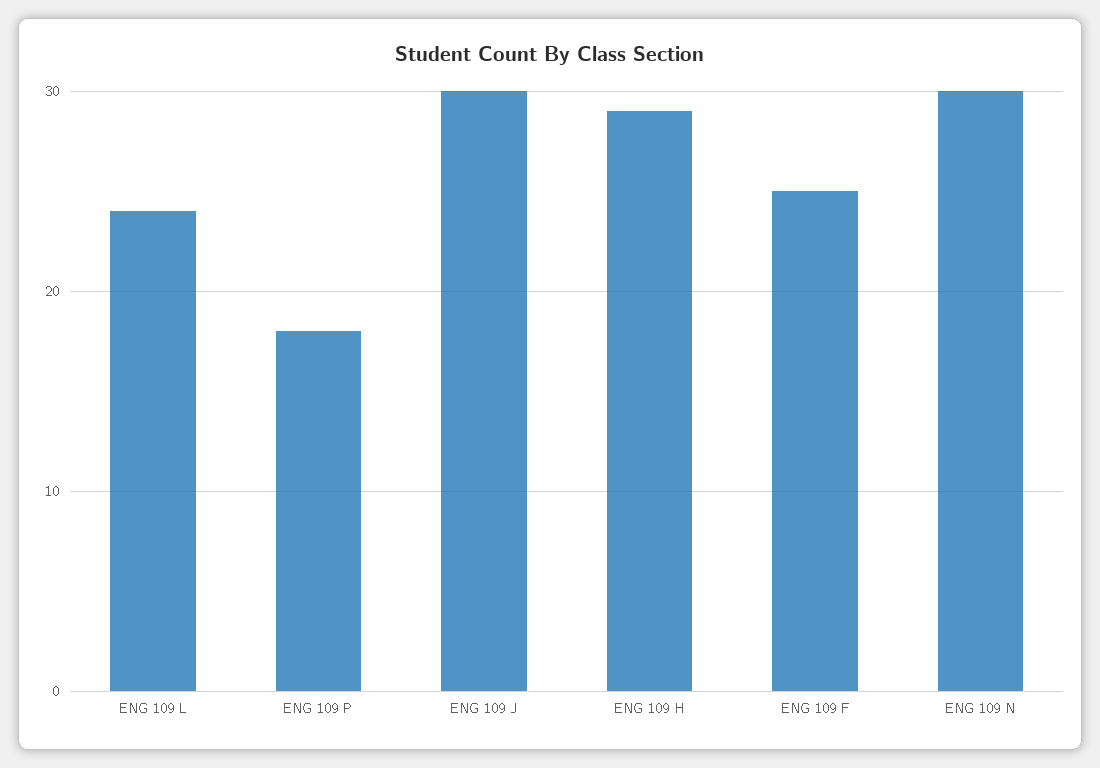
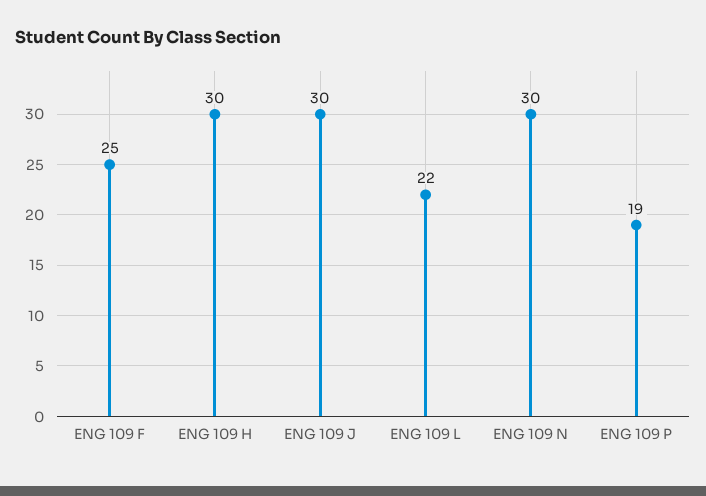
ENG 109 L: 24 -> 22
ENG 109 P: 18 -> 19
ENG 109 H: 29 -> 30

